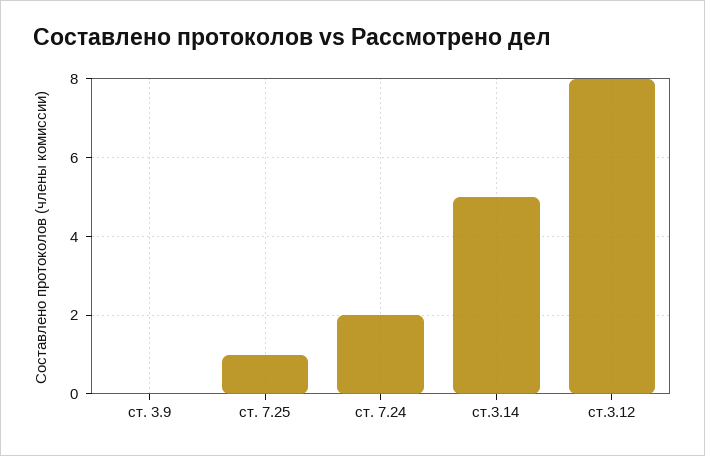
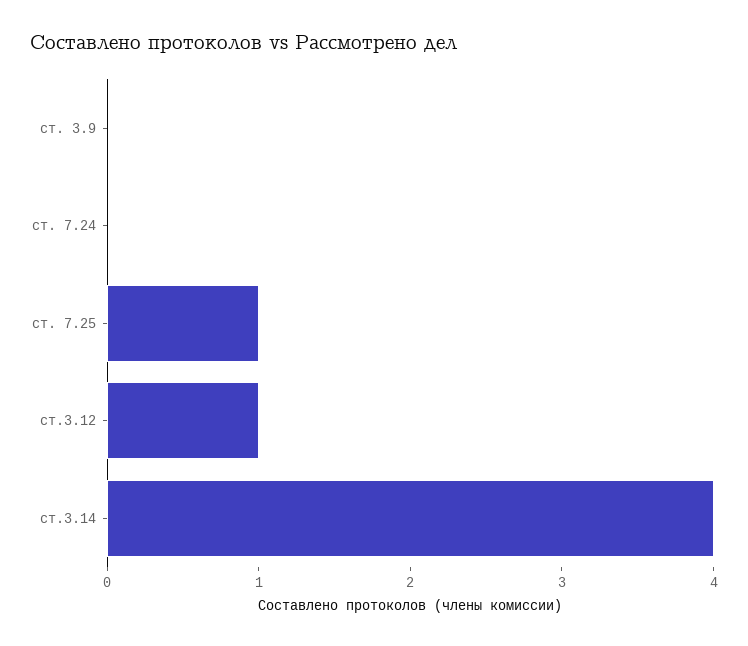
ст. 7.24: 2 -> 0
ст.3.14: 5 -> 4
ст.3.12: 8 -> 1

